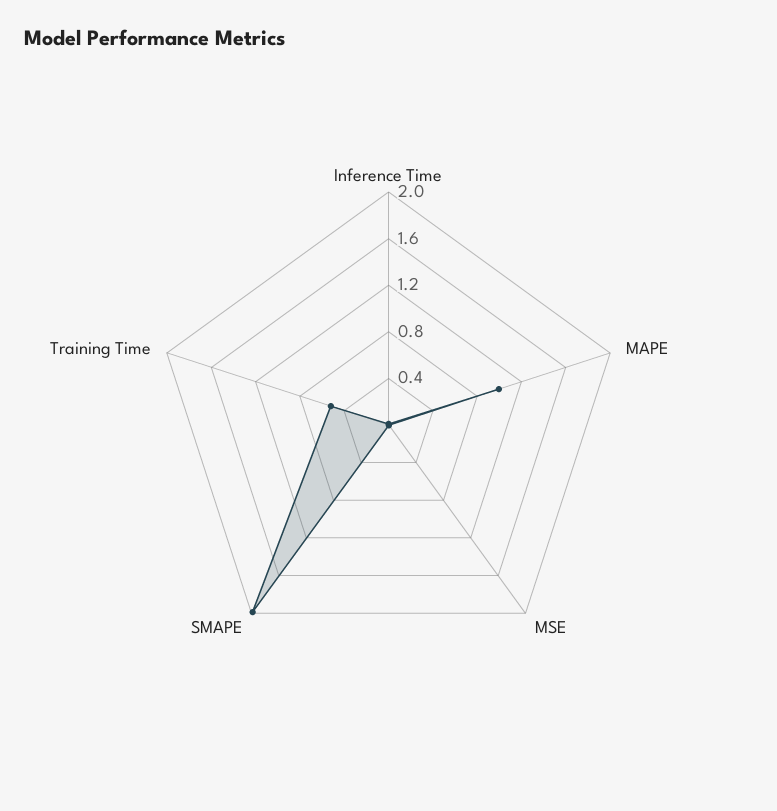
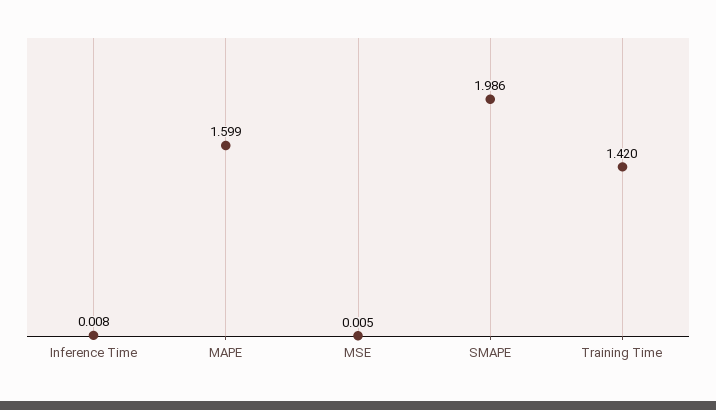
MAPE: 1 -> 1.599
Training Time: 0.5 -> 1.42

